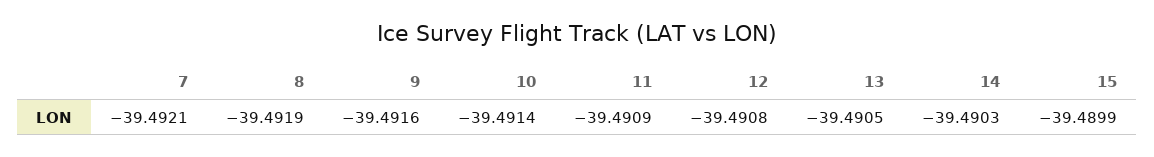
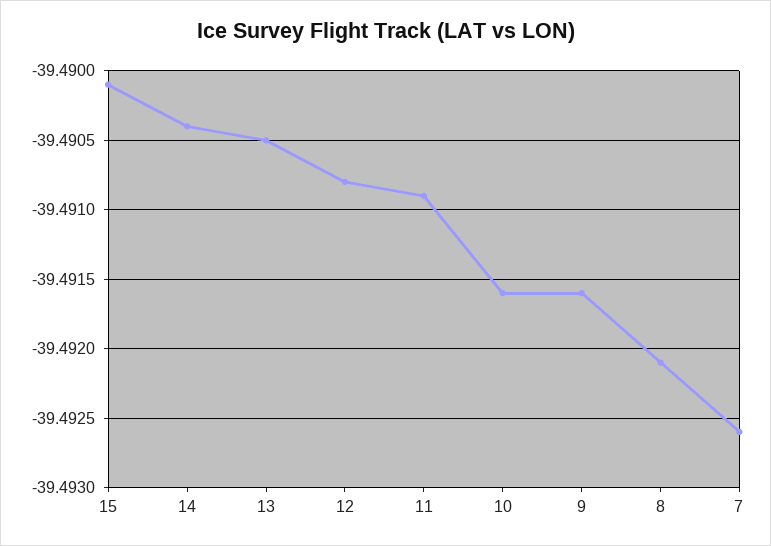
7: -39.4921 -> -39.4926
8: -39.4919 -> -39.4921
10: -39.4914 -> -39.4916
14: -39.4903 -> -39.4904
15: -39.4899 -> -39.4901

